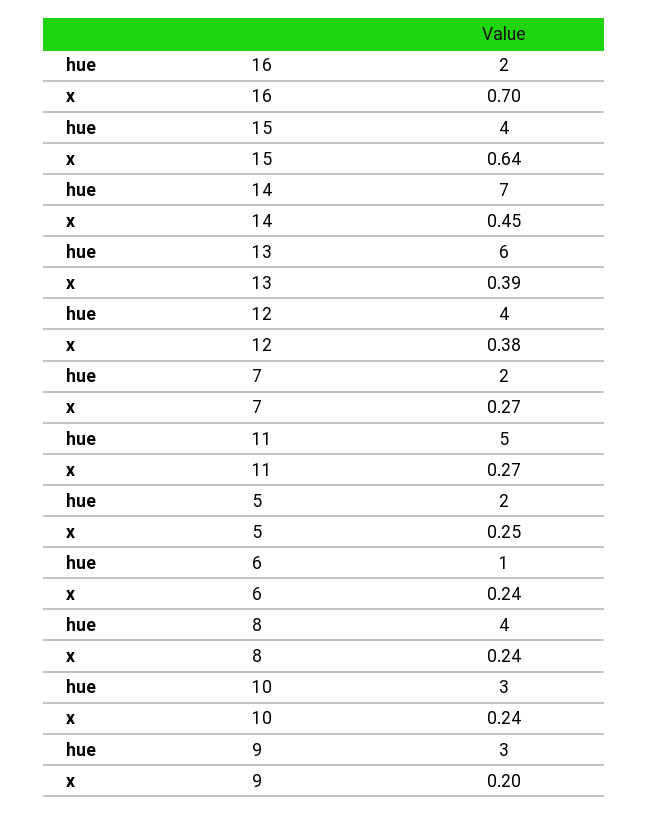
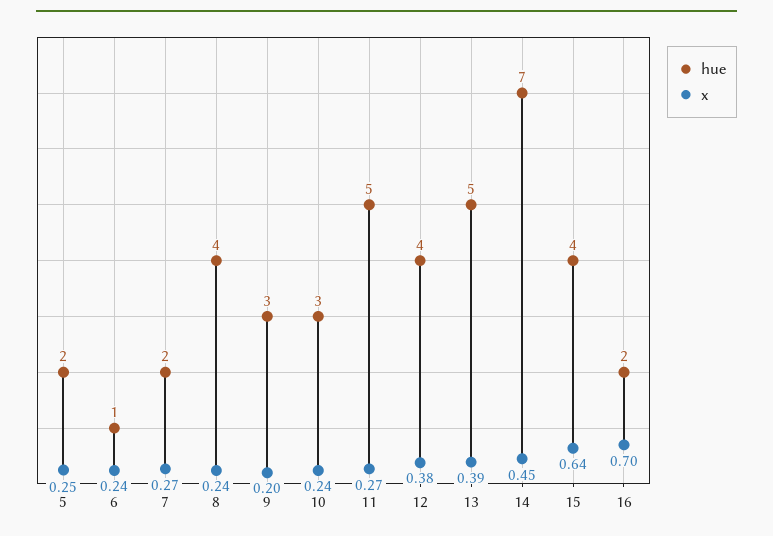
hue, 13: 6 -> 5

